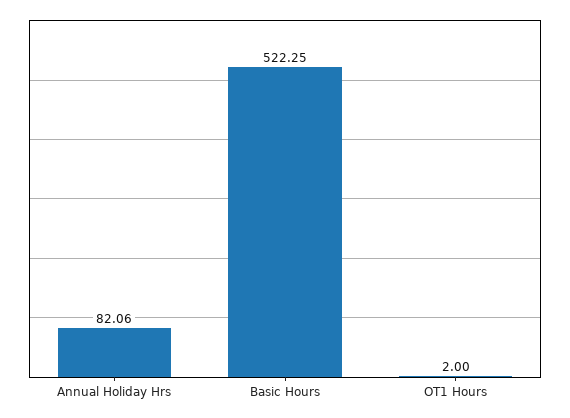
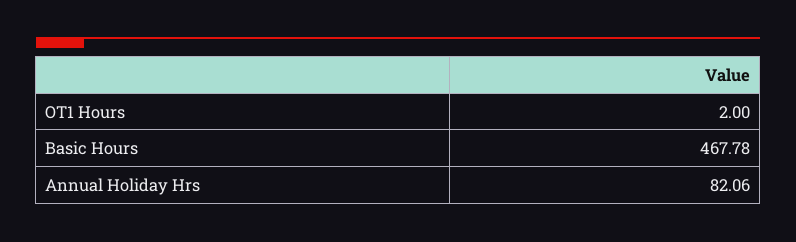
Basic Hours: 522.25 -> 467.78

